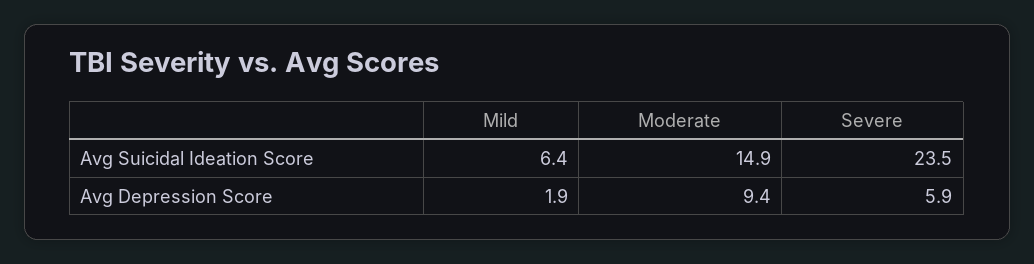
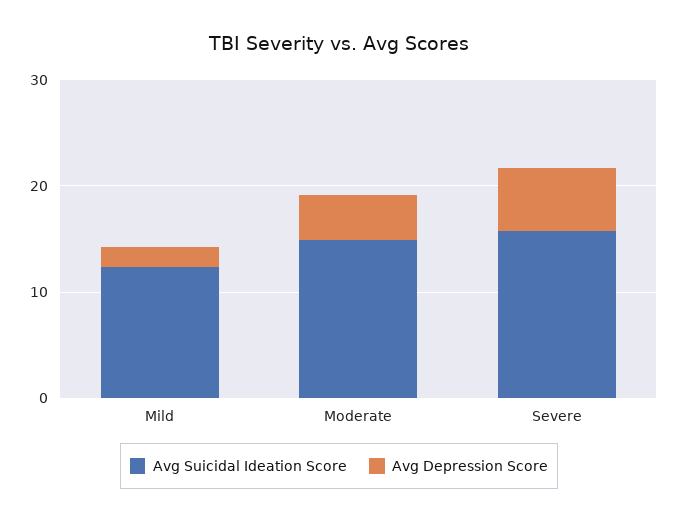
Avg Suicidal Ideation Score, Mild: 6.4 -> 12
Avg Suicidal Ideation Score, Severe: 23.5 -> 16
Avg Depression Score, Moderate: 9.4 -> 4

